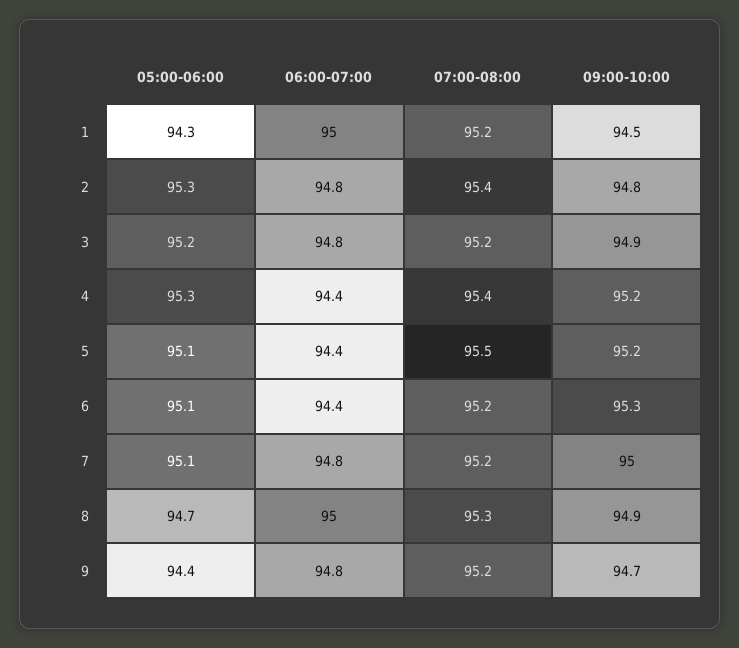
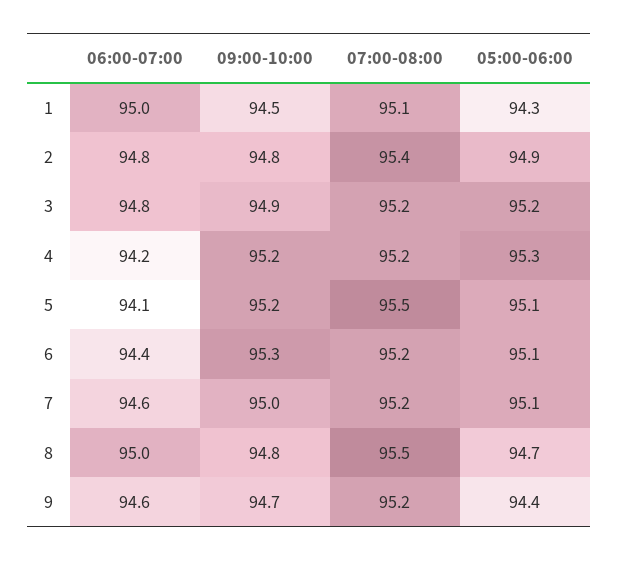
07:00-08:00, 1: 95.2 -> 95.1
05:00-06:00, 2: 95.3 -> 94.9
06:00-07:00, 4: 94.4 -> 94.2
07:00-08:00, 4: 95.4 -> 95.2
06:00-07:00, 5: 94.4 -> 94.1
06:00-07:00, 7: 94.8 -> 94.6
07:00-08:00, 8: 95.3 -> 95.5
09:00-10:00, 8: 94.9 -> 94.8
06:00-07:00, 9: 94.8 -> 94.6

